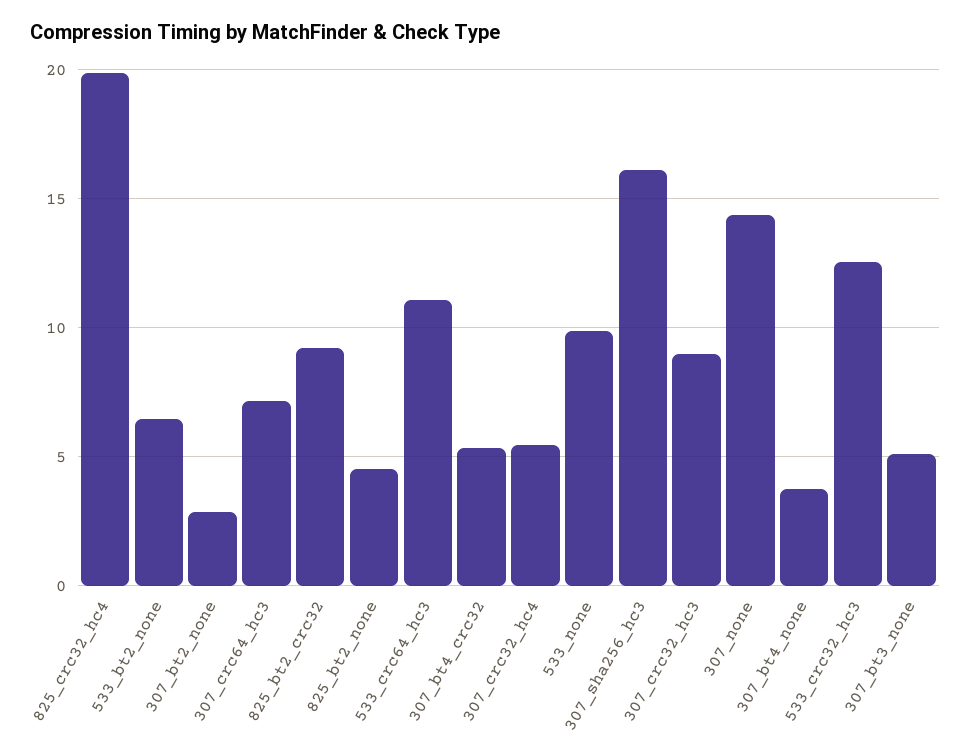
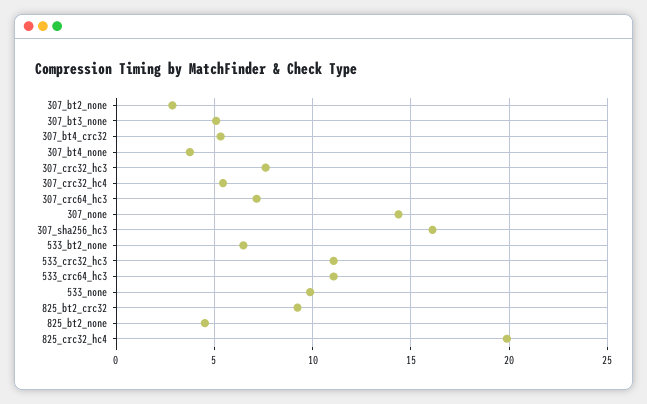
307_crc32_hc3: 9 -> 7.5
533_crc32_hc3: 12.5 -> 11

